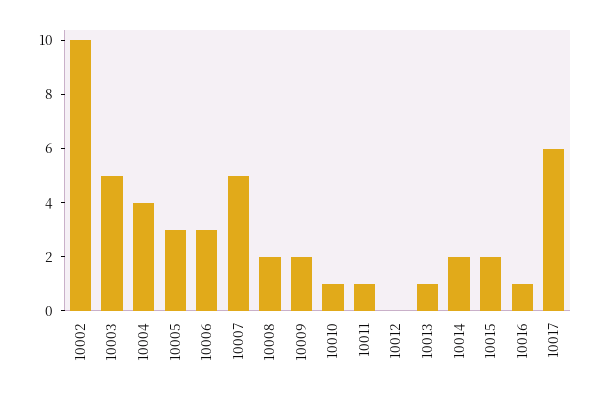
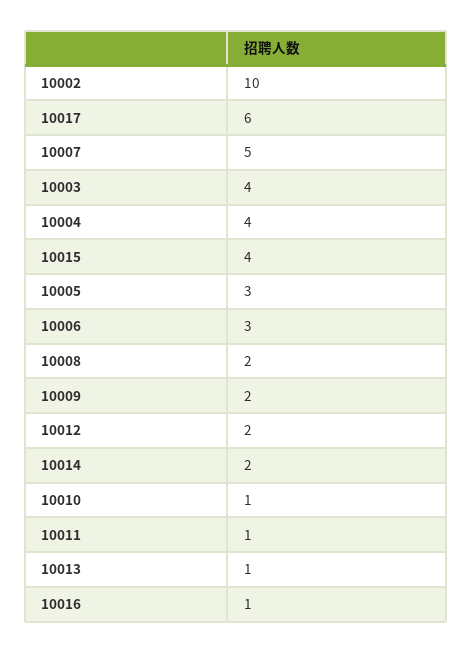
10003: 5 -> 4
10012: 0 -> 2
10015: 2 -> 4

